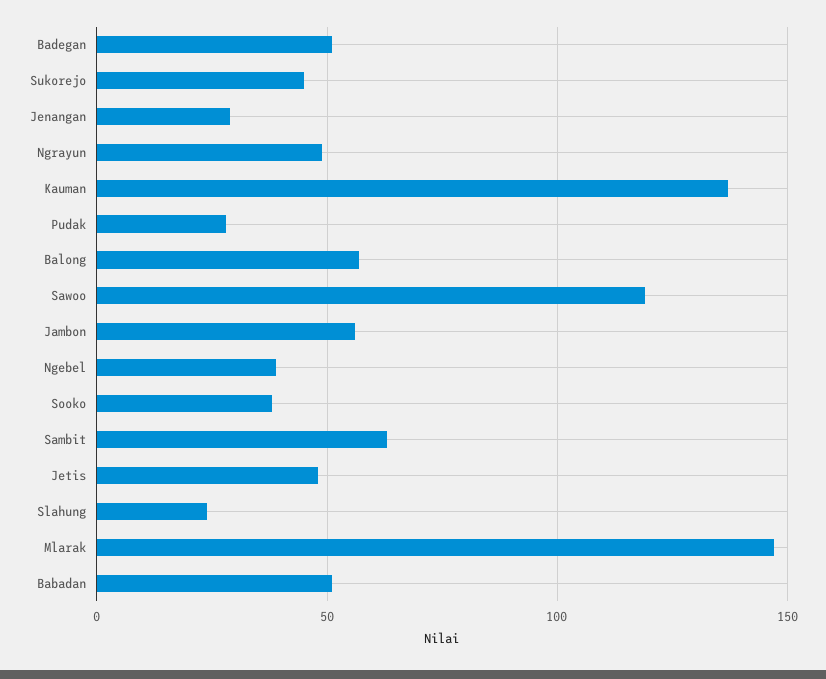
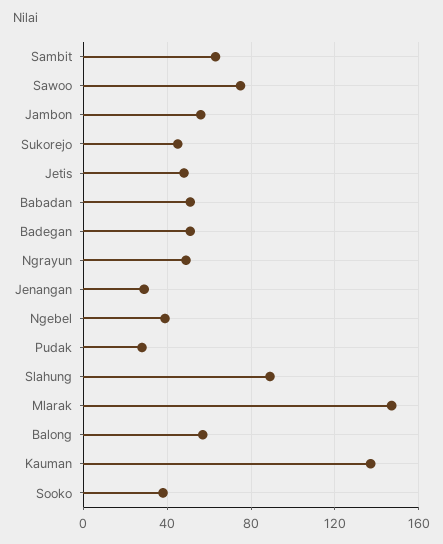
Sawoo: 120 -> 75
Slahung: 25 -> 90

